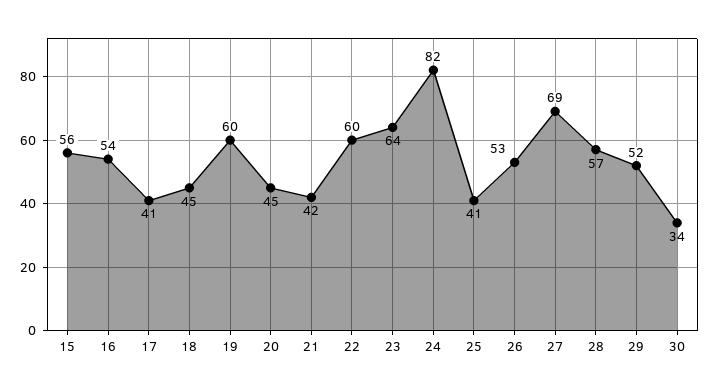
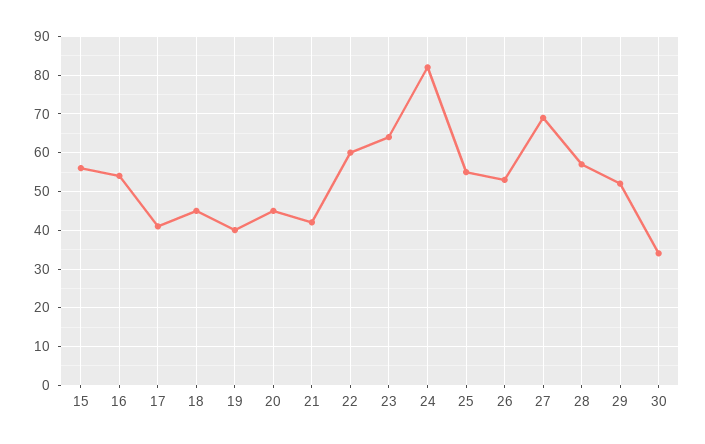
19: 60 -> 40
25: 41 -> 55

